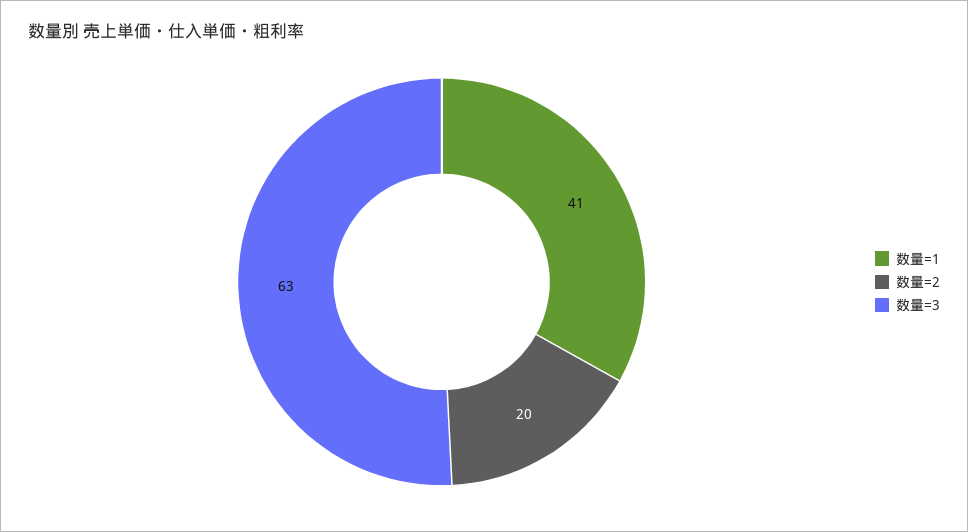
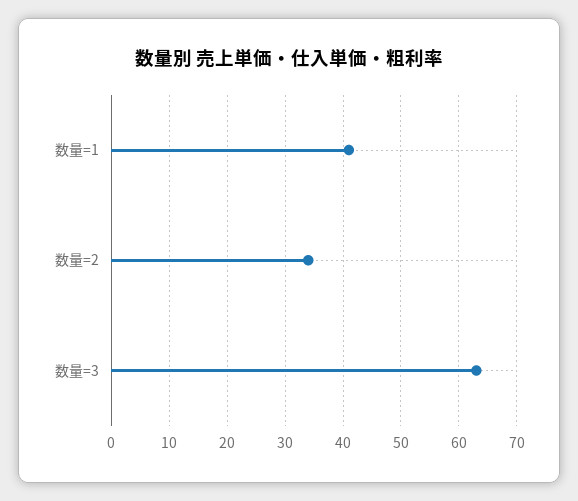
数量=2: 20 -> 35

